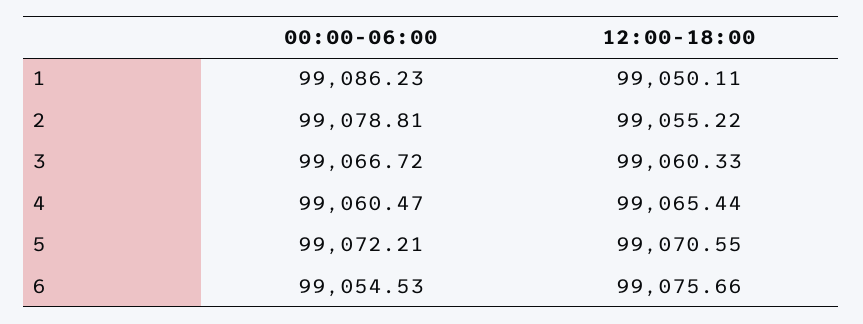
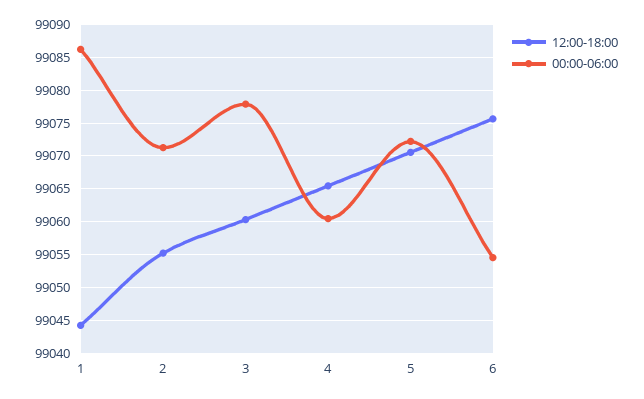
12:00-18:00, 1: 99050.11 -> 99044
00:00-06:00, 2: 99078.81 -> 99071
00:00-06:00, 3: 99066.72 -> 99078

